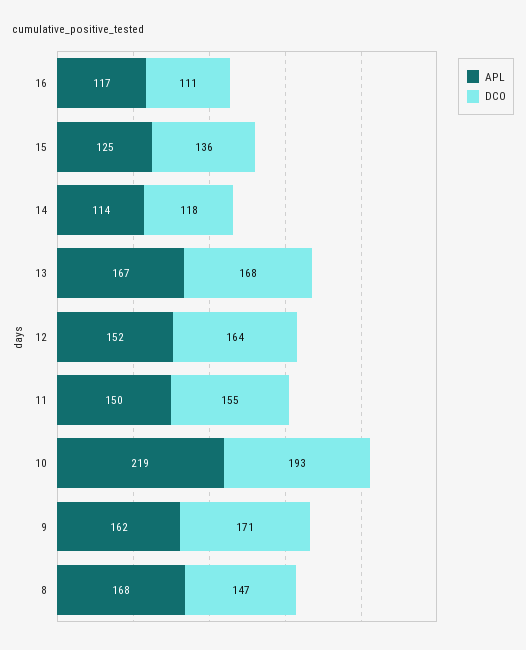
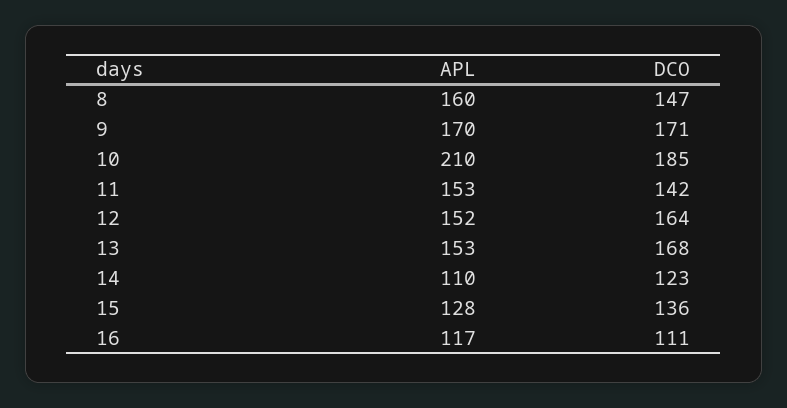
APL, 15: 125 -> 128
APL, 14: 114 -> 110
DCO, 14: 118 -> 123
APL, 13: 167 -> 153
APL, 11: 150 -> 153
DCO, 11: 155 -> 142
APL, 10: 219 -> 210
DCO, 10: 193 -> 185
APL, 9: 162 -> 170
APL, 8: 168 -> 160

